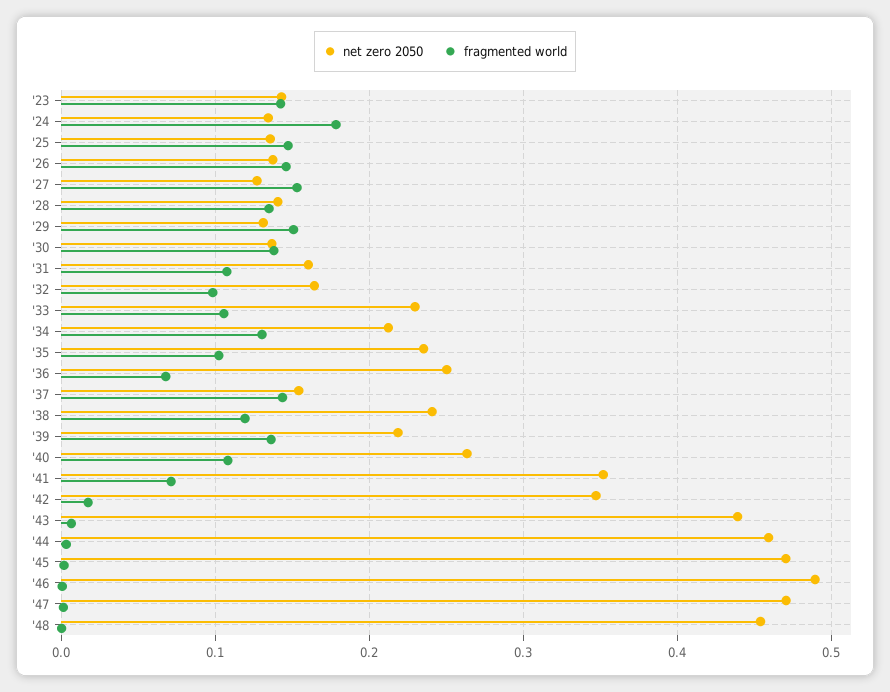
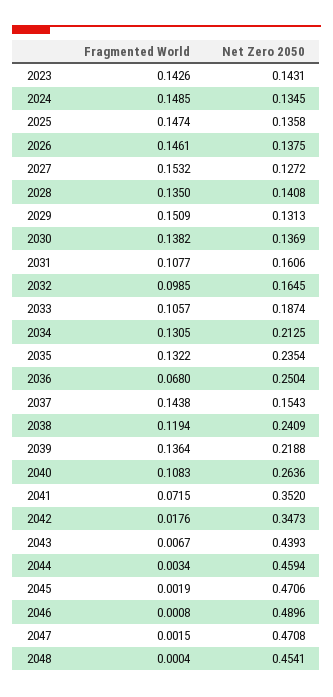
fragmented world, '24: 0.18 -> 0.1485
net zero 2050, '33: 0.23 -> 0.1874
fragmented world, '35: 0.1 -> 0.1322

